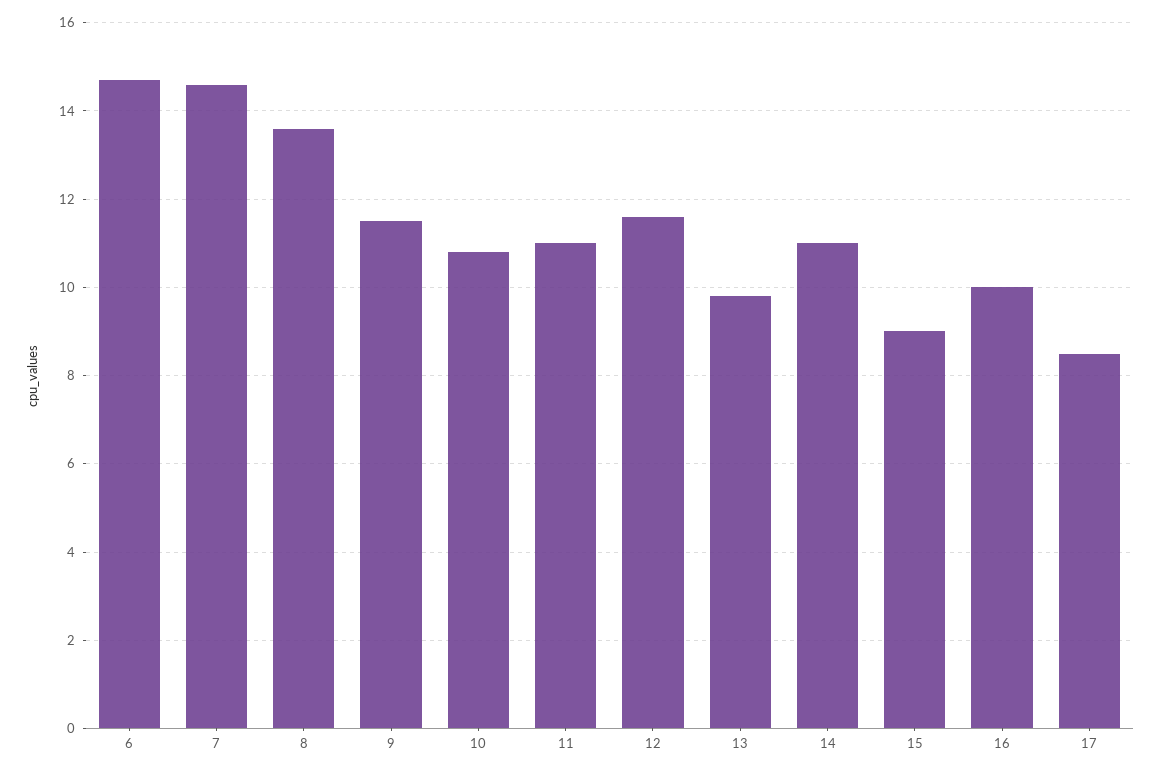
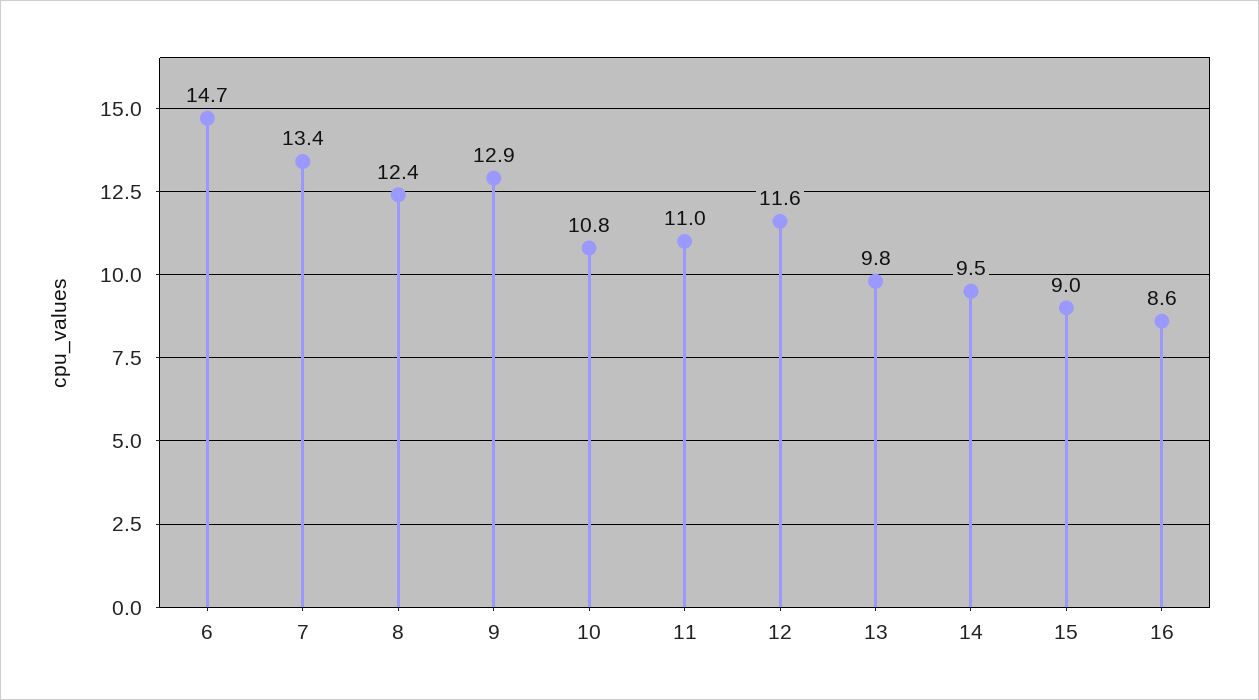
7: 14.5 -> 13.4
8: 13.5 -> 12.4
9: 11.5 -> 12.9
14: 11 -> 9.5
16: 10 -> 8.6
17: 8.5 -> none

